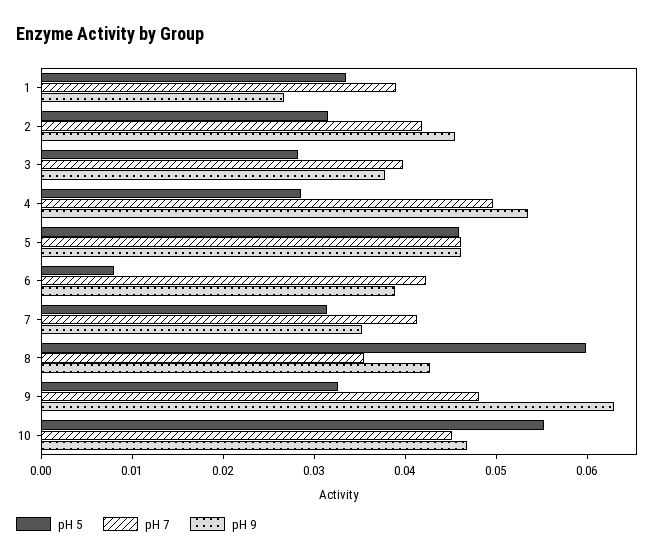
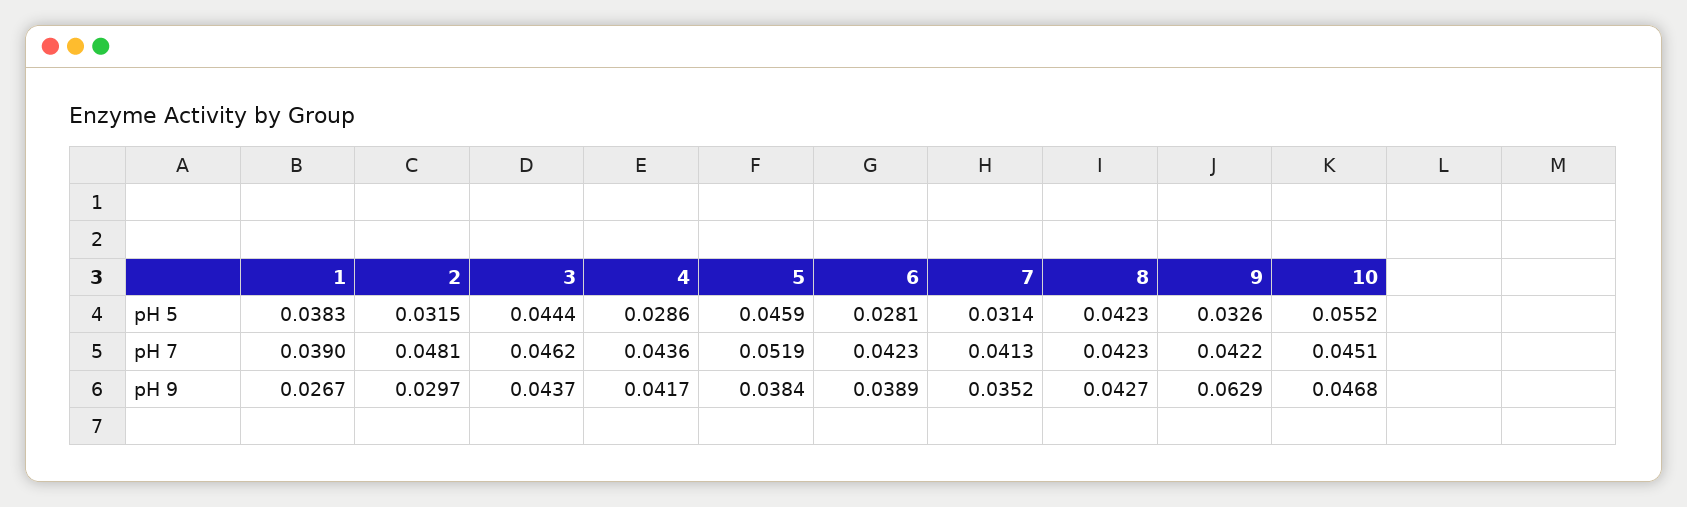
pH 5, 1: 0.034 -> 0.0383
pH 7, 2: 0.042 -> 0.0481
pH 9, 2: 0.046 -> 0.0297
pH 5, 3: 0.028 -> 0.0444
pH 7, 3: 0.04 -> 0.0462
pH 9, 3: 0.038 -> 0.0437
pH 7, 4: 0.05 -> 0.0436
pH 9, 4: 0.054 -> 0.0417
pH 7, 5: 0.046 -> 0.0519
pH 9, 5: 0.046 -> 0.0384
pH 5, 6: 0.008 -> 0.0281
pH 5, 8: 0.06 -> 0.0423
pH 7, 8: 0.036 -> 0.0423
pH 7, 9: 0.048 -> 0.0422

